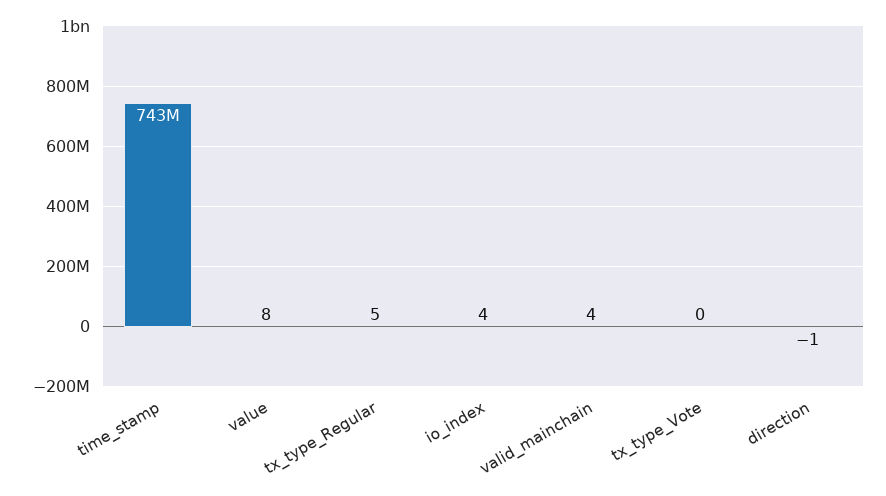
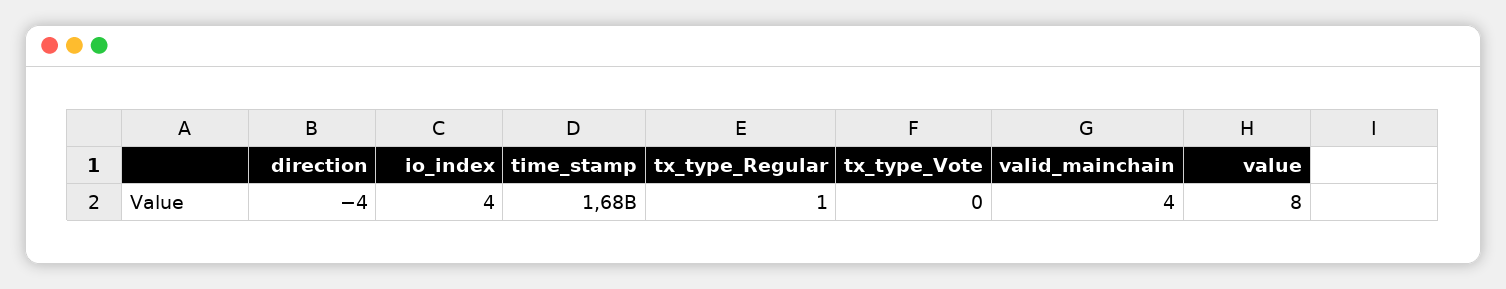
time_stamp: 743000000 -> 1680000000
tx_type_Regular: 5 -> 1
direction: -1 -> -4

